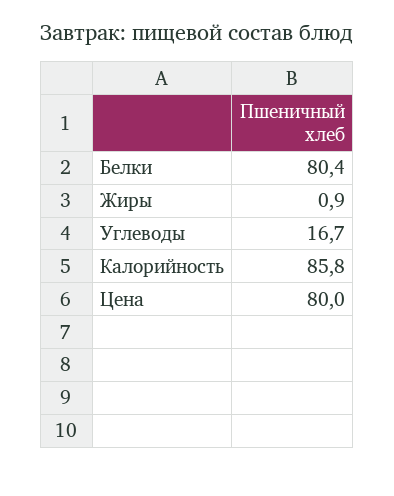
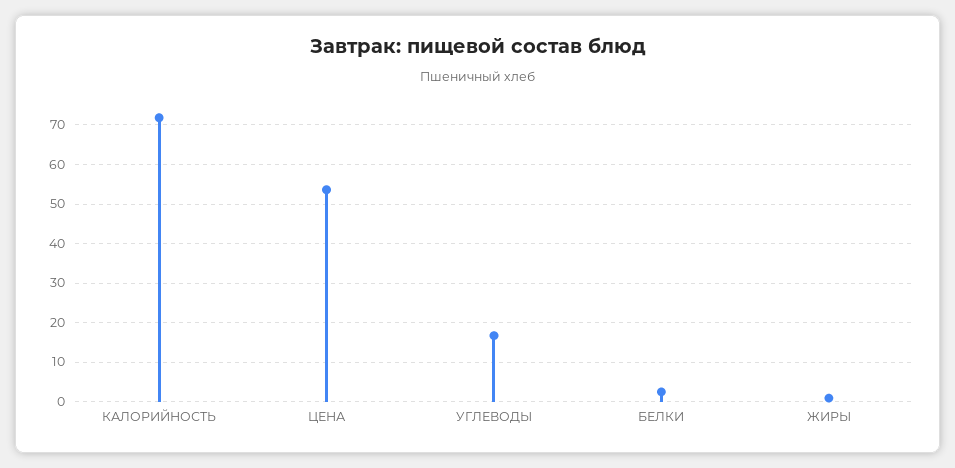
Белки: 80.4 -> 2
Калорийность: 85.8 -> 72
Цена: 80 -> 54

